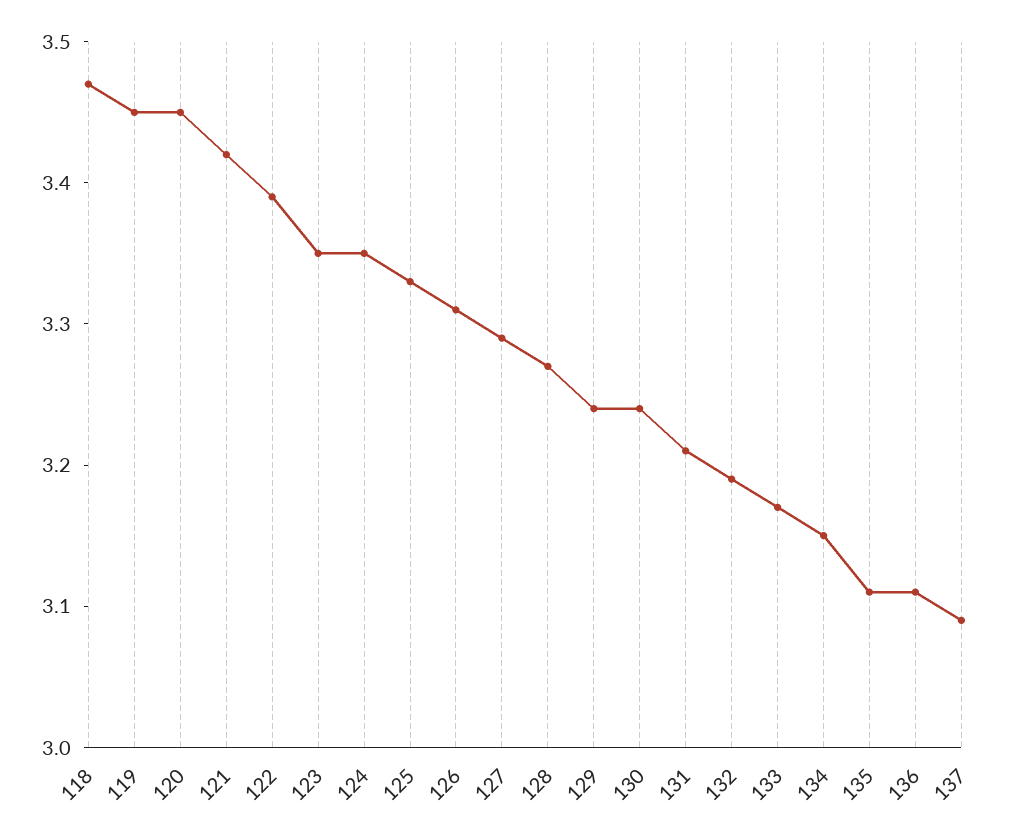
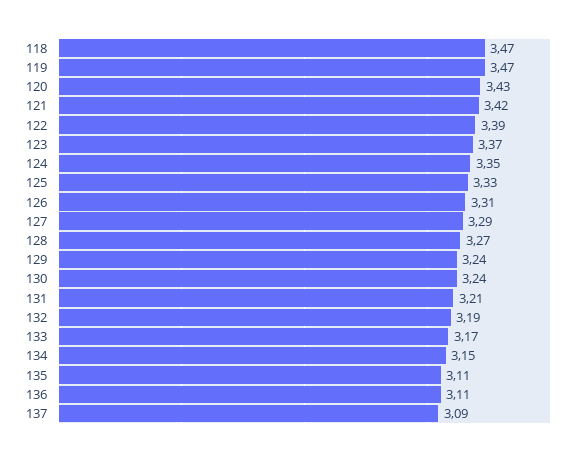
119: 3.45 -> 3.47
120: 3.45 -> 3.43
123: 3.35 -> 3.37

